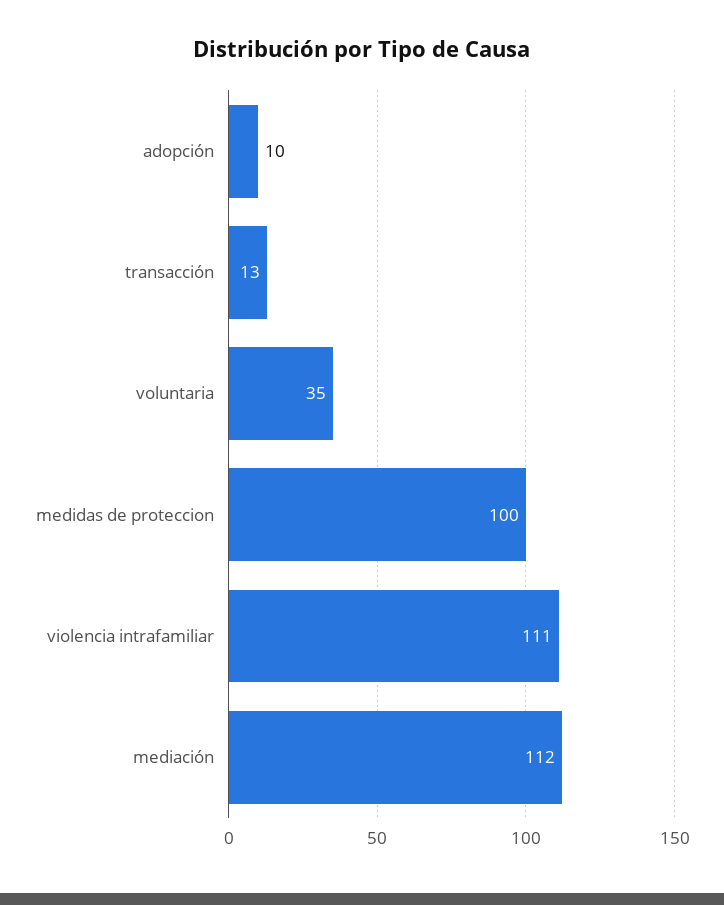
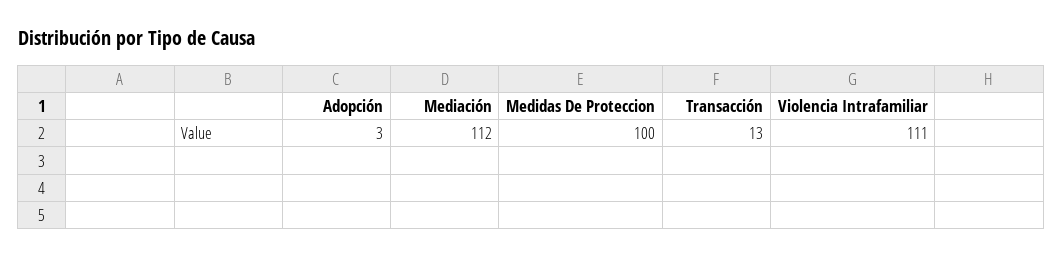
adopción: 10 -> 3
voluntaria: 35 -> none

